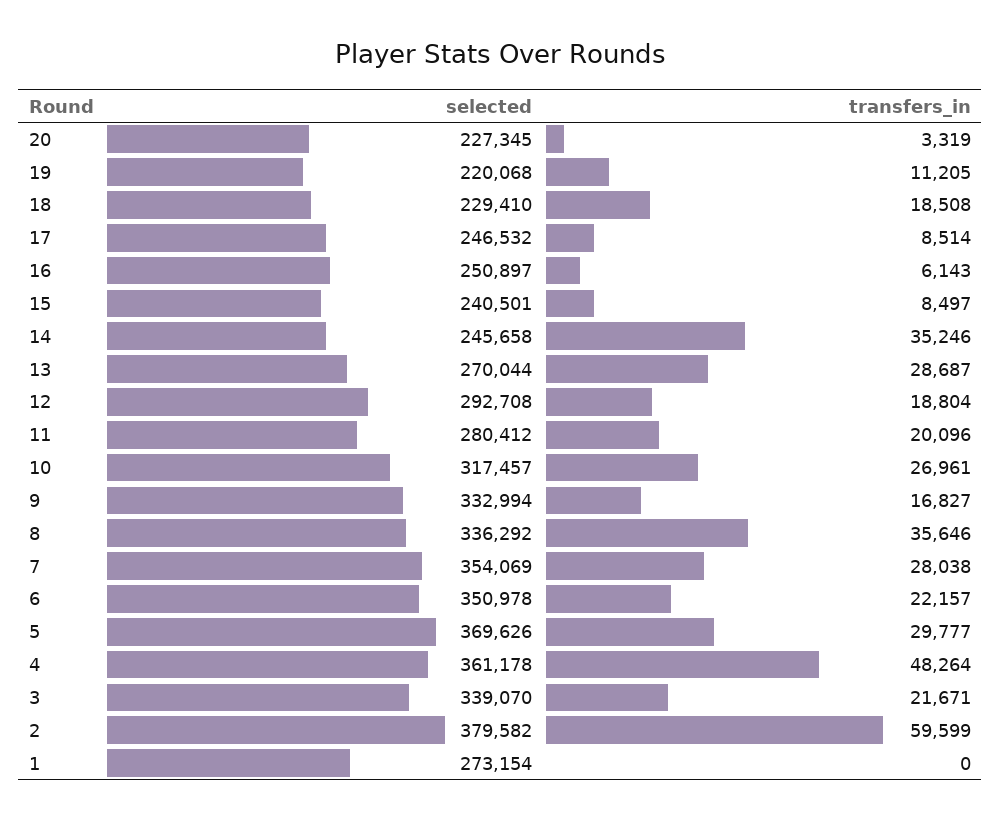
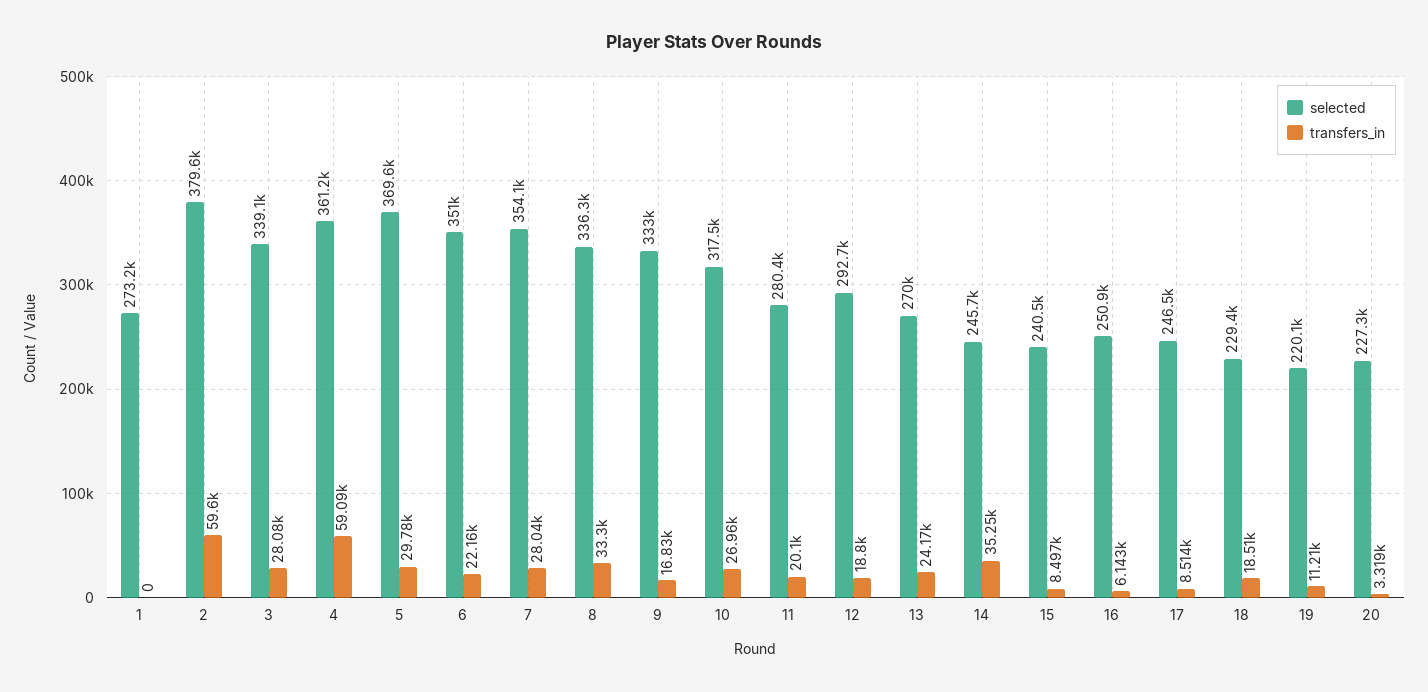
transfers_in, 13: 28687 -> 24170
transfers_in, 8: 35646 -> 33300
transfers_in, 4: 48264 -> 59090
transfers_in, 3: 21671 -> 28080

